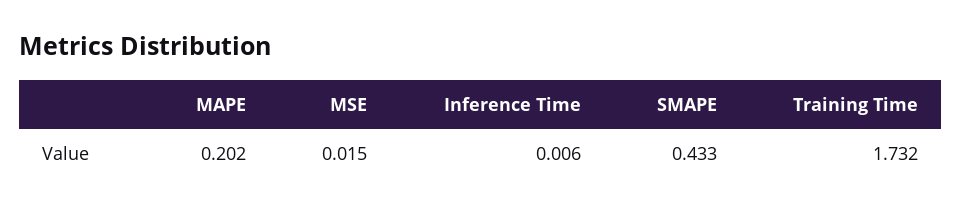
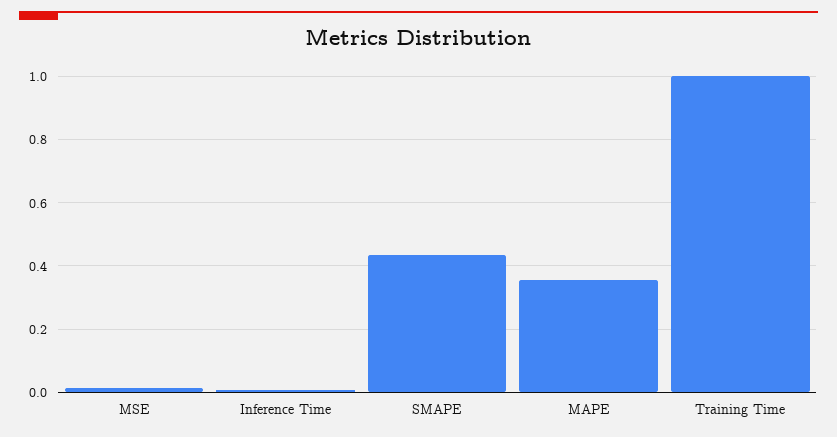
MAPE: 0.202 -> 0.36
Training Time: 1.732 -> 1

